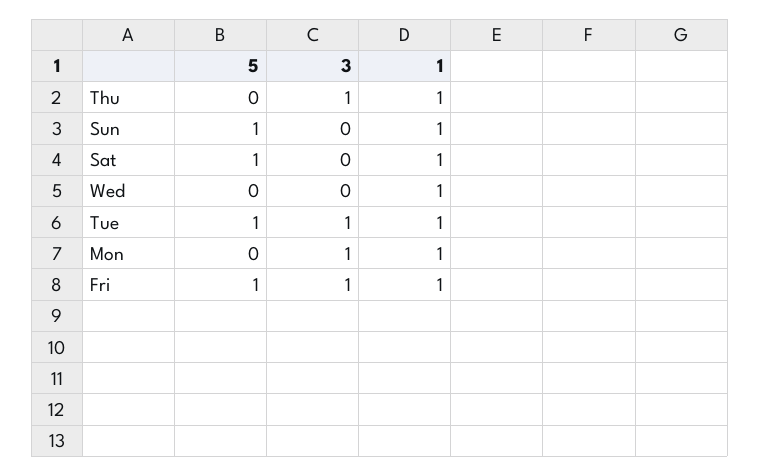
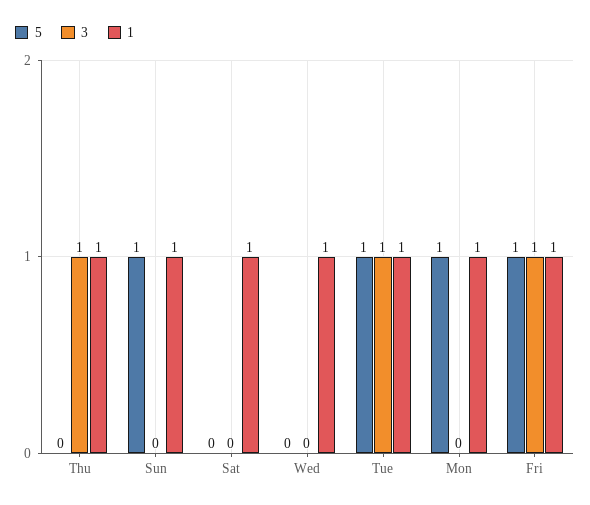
5, Sat: 1 -> 0
5, Mon: 0 -> 1
3, Mon: 1 -> 0

